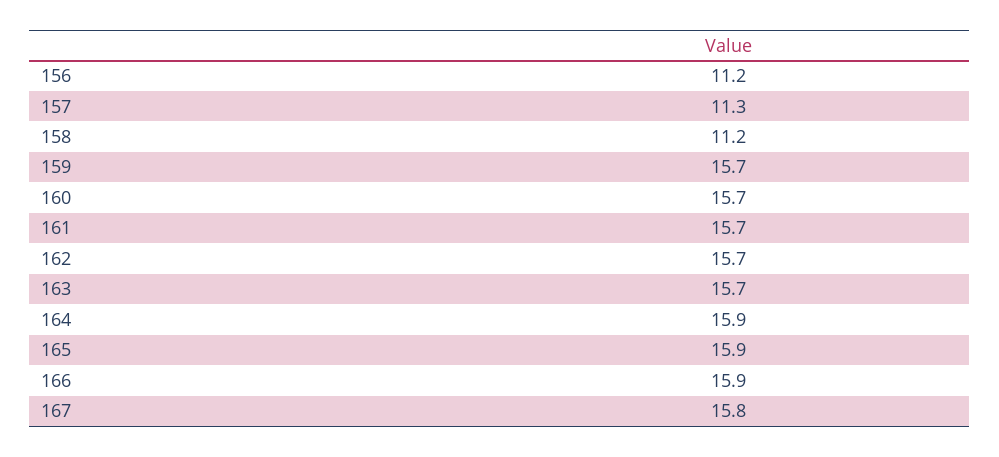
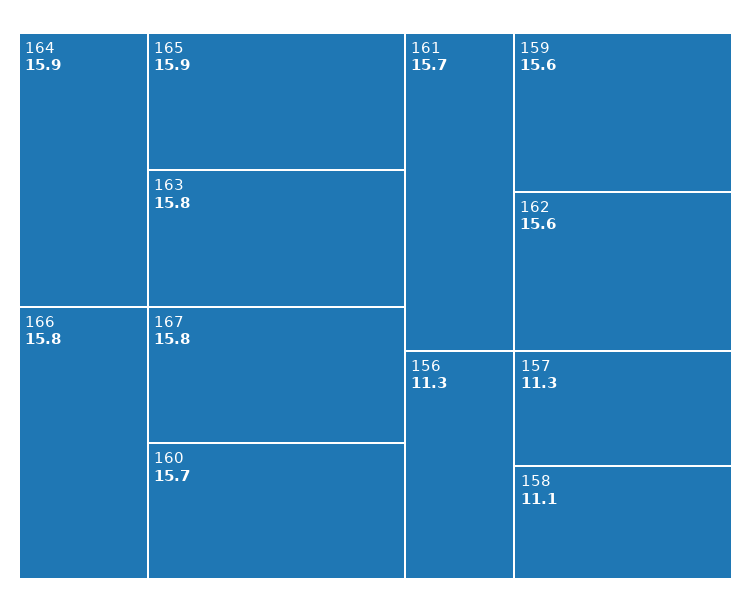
156: 11.2 -> 11.3
158: 11.2 -> 11.1
159: 15.7 -> 15.6
162: 15.7 -> 15.6
163: 15.7 -> 15.8
166: 15.9 -> 15.8

